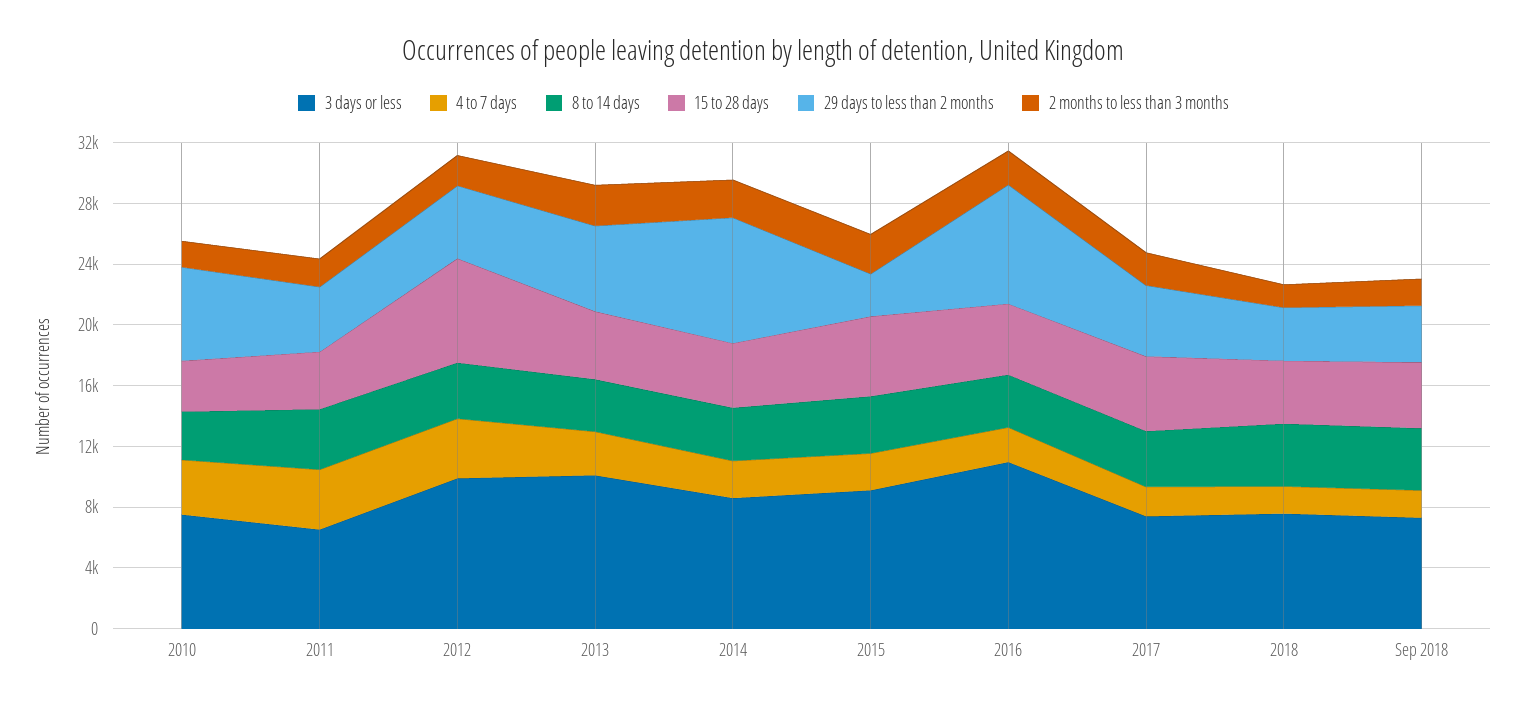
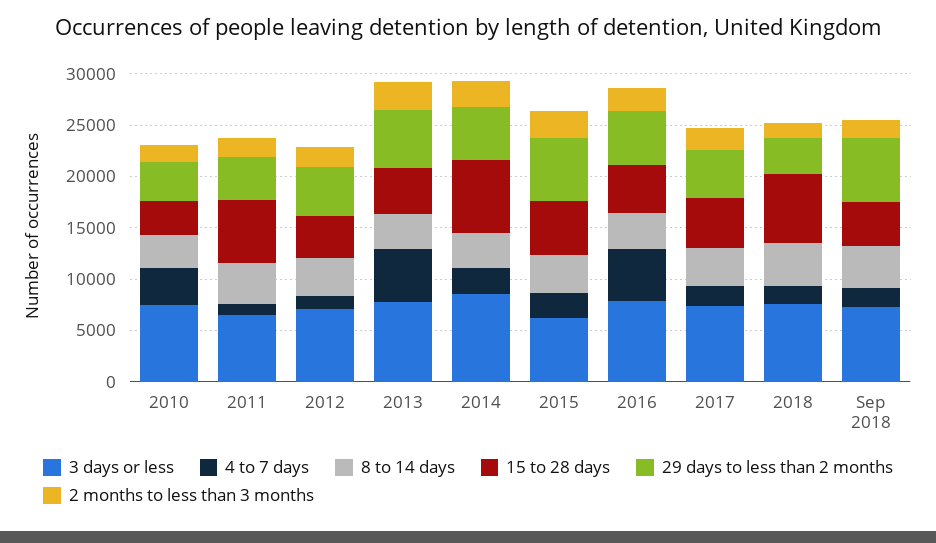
29 days to less than 2 months, 2010: 6000 -> 4000
4 to 7 days, 2011: 4000 -> 1000
15 to 28 days, 2011: 4000 -> 6000
3 days or less, 2012: 10000 -> 7000
4 to 7 days, 2012: 4000 -> 1000
15 to 28 days, 2012: 7000 -> 4000
3 days or less, 2013: 10000 -> 8000
4 to 7 days, 2013: 3000 -> 5000
15 to 28 days, 2014: 4000 -> 7000
29 days to less than 2 months, 2014: 8000 -> 5000
3 days or less, 2015: 9000 -> 6000
29 days to less than 2 months, 2015: 3000 -> 6000
3 days or less, 2016: 11000 -> 8000
4 to 7 days, 2016: 2000 -> 5000
29 days to less than 2 months, 2016: 8000 -> 5000
15 to 28 days, 2018: 4000 -> 7000
29 days to less than 2 months, Sep 2018: 4000 -> 6000

